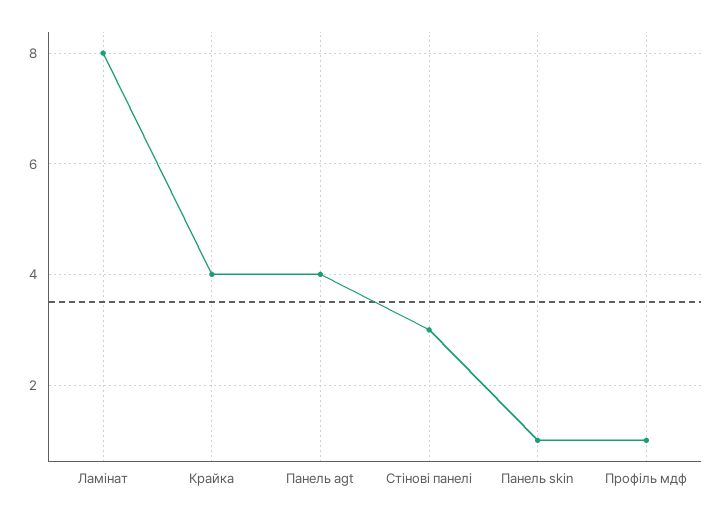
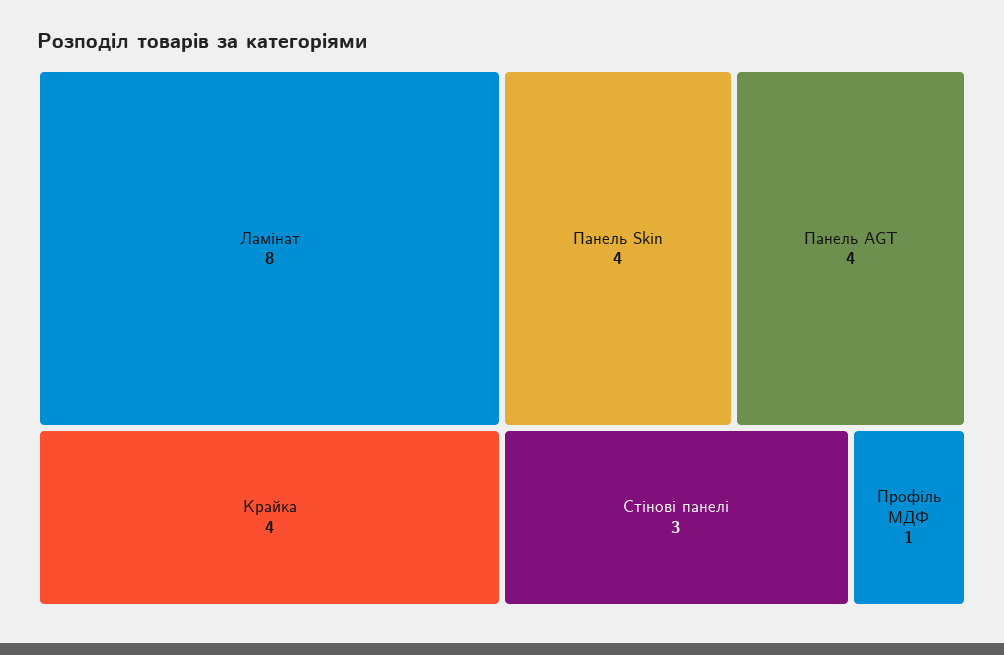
Панель skin: 1 -> 4

